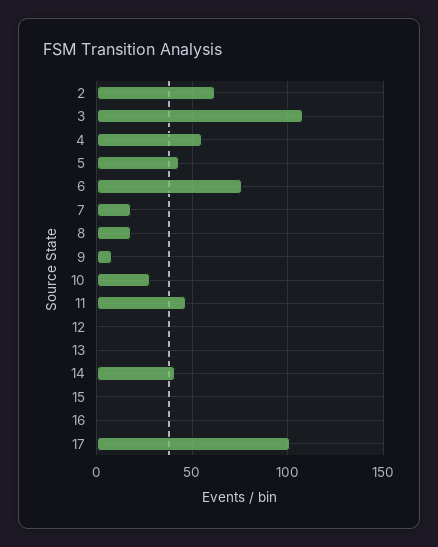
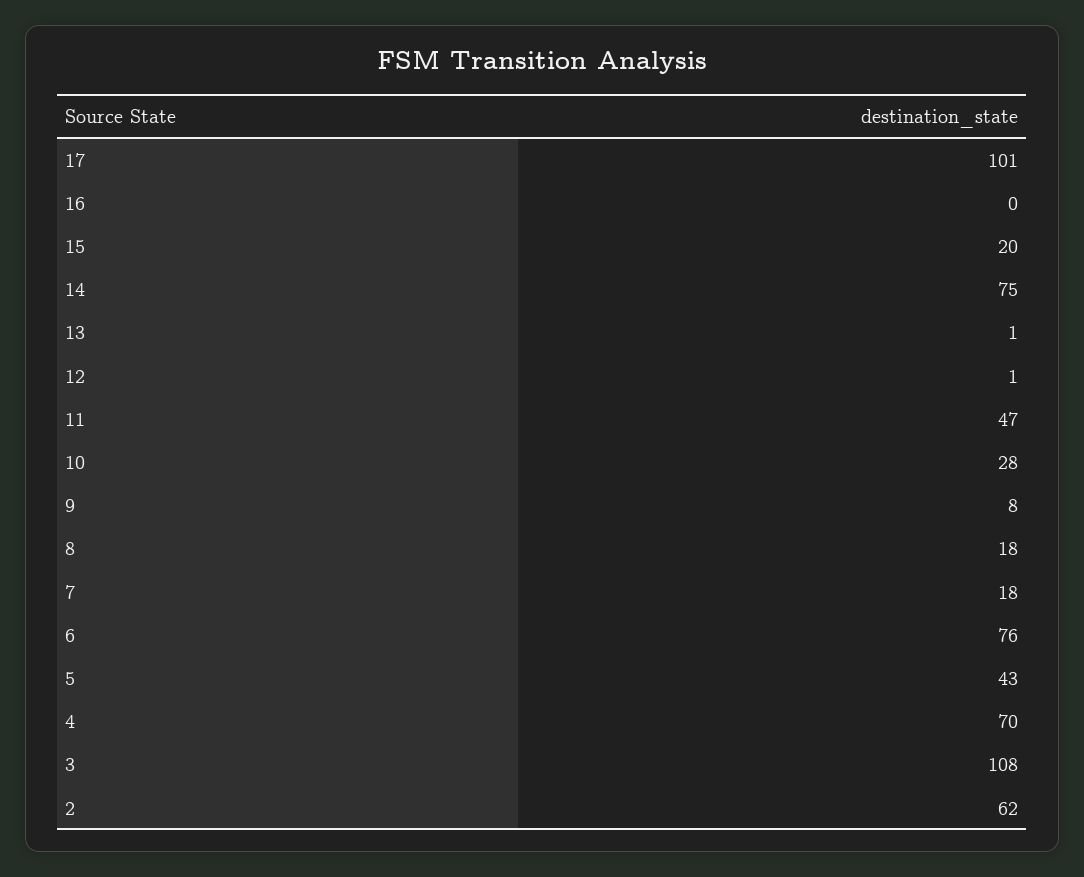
4: 55 -> 70
14: 40 -> 75
15: 0 -> 20

